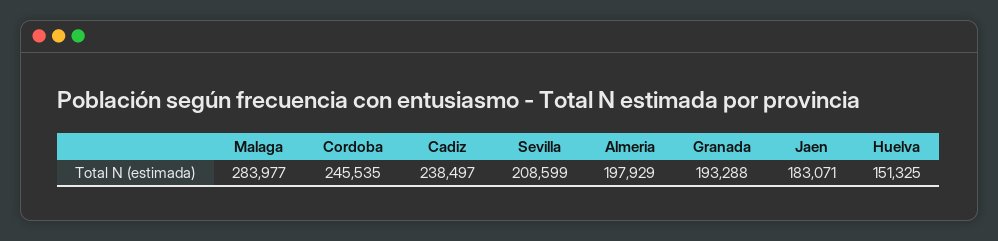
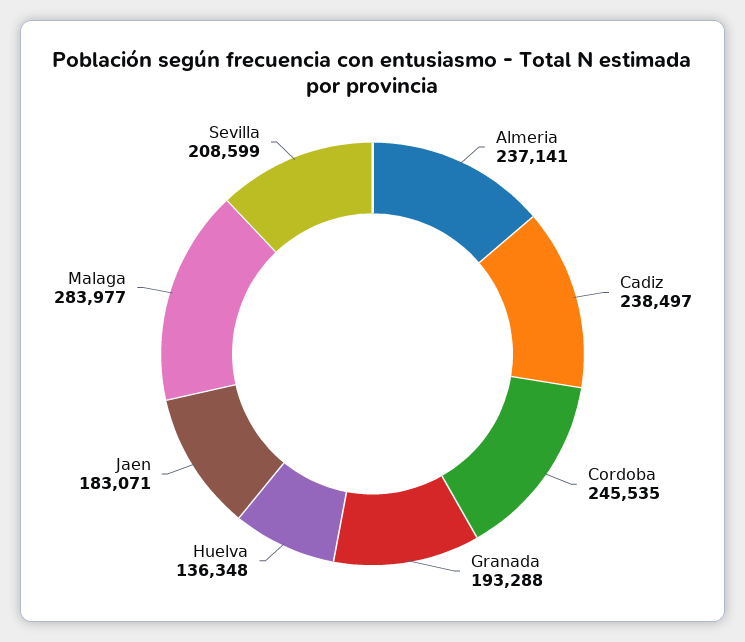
Almeria: 197929 -> 237141
Huelva: 151325 -> 136348

